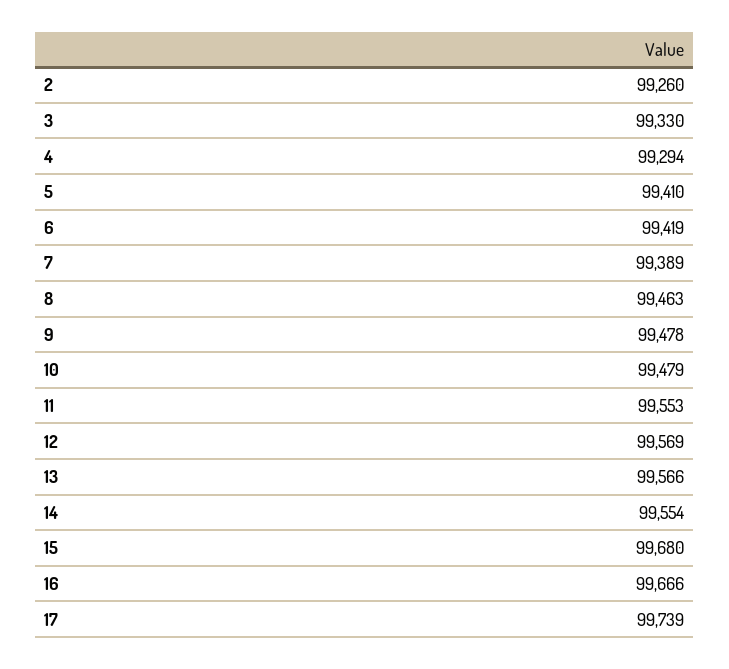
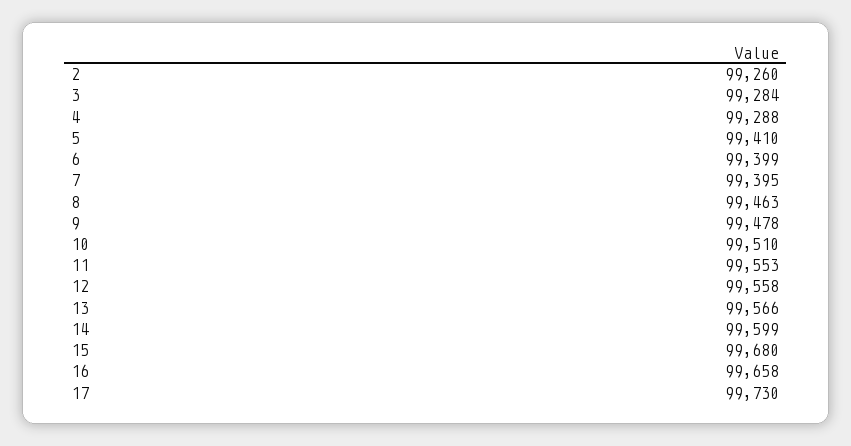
3: 99330 -> 99284
4: 99294 -> 99288
6: 99419 -> 99399
7: 99389 -> 99395
10: 99479 -> 99510
12: 99569 -> 99558
14: 99554 -> 99599
16: 99666 -> 99658
17: 99739 -> 99730

